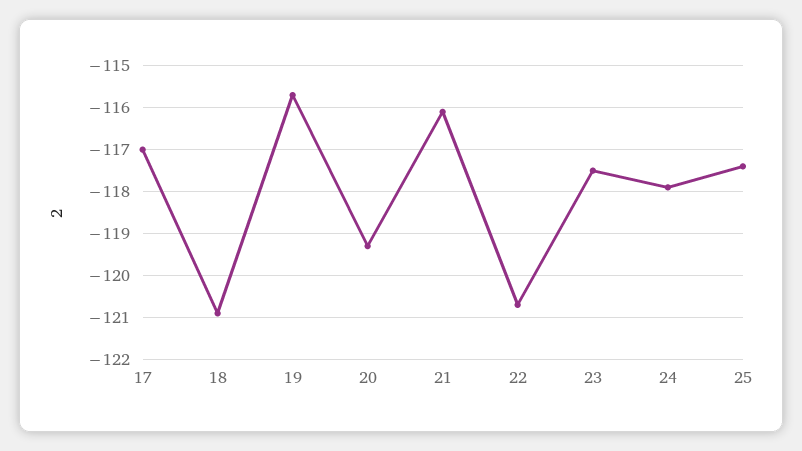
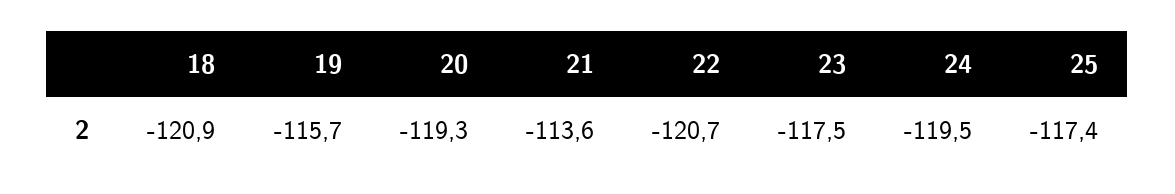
17: -117 -> none
21: -116 -> -113.6
24: -118 -> -119.5

